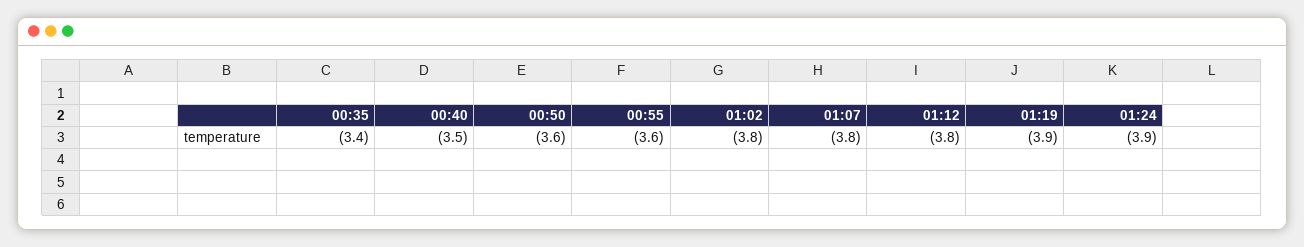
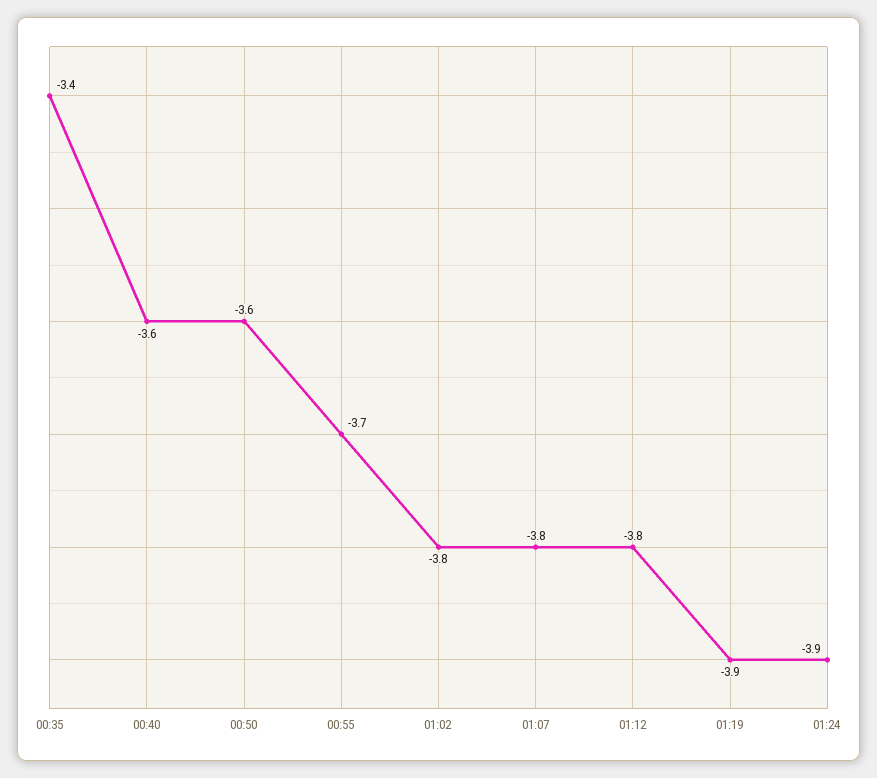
00:40: -3.5 -> -3.6
00:55: -3.6 -> -3.7

